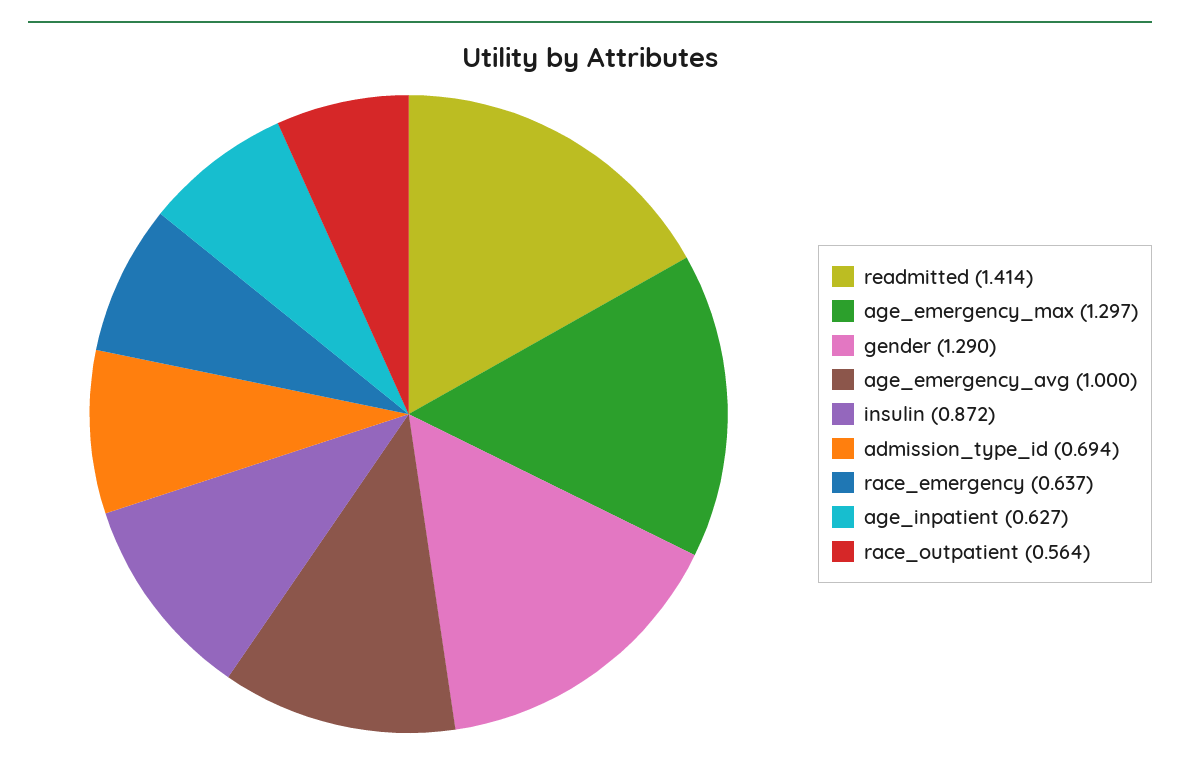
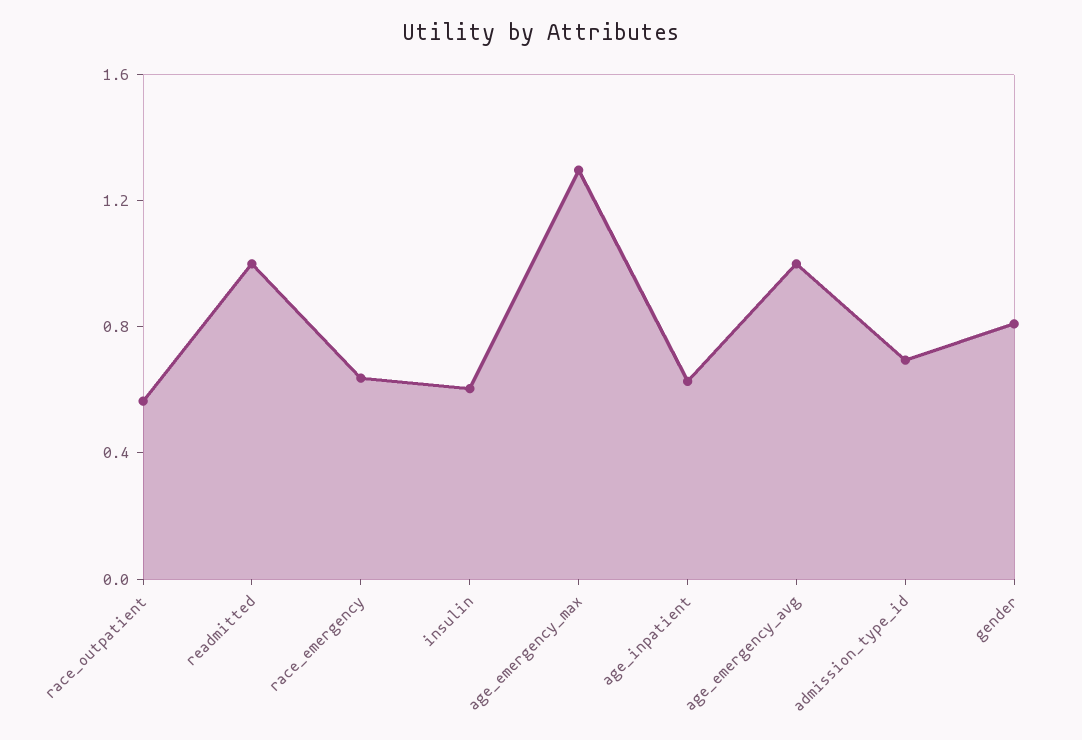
readmitted: 1.414 -> 1
gender: 1.29 -> 0.8
insulin: 0.872 -> 0.6

